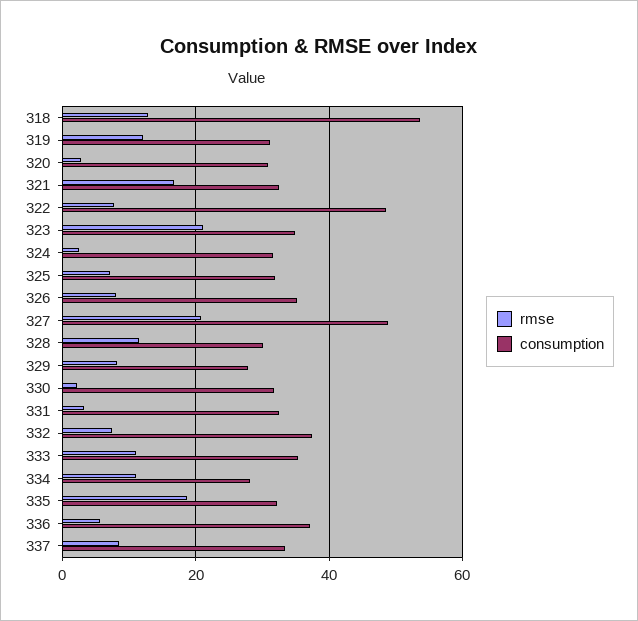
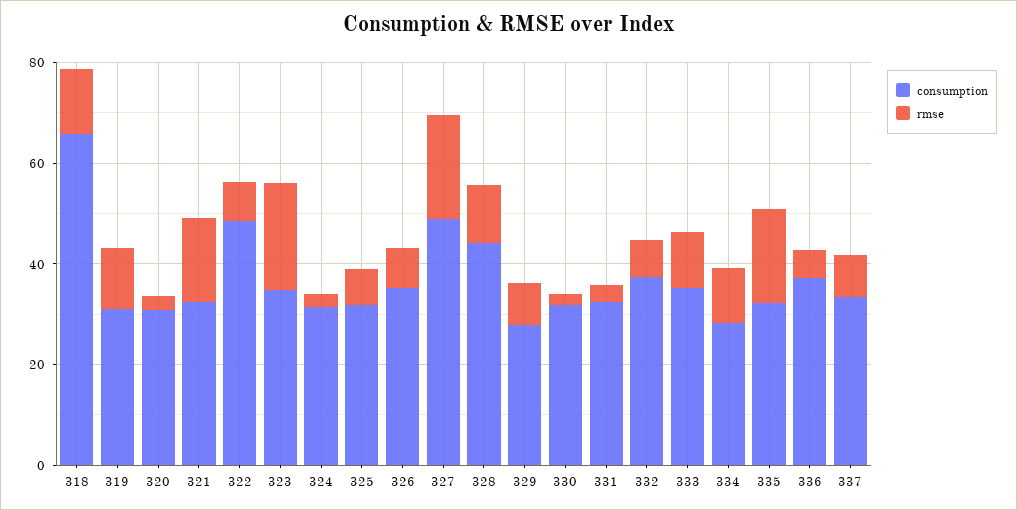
consumption, 318: 54 -> 65
consumption, 328: 30 -> 45

